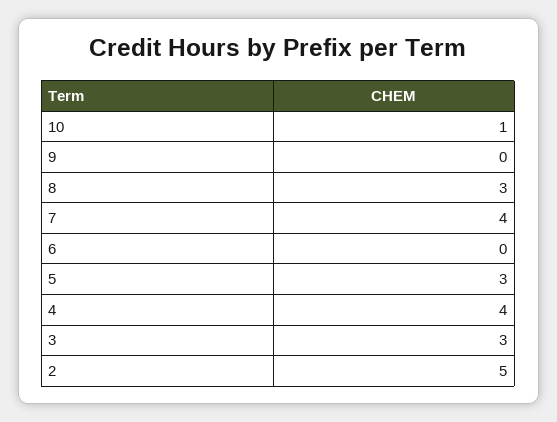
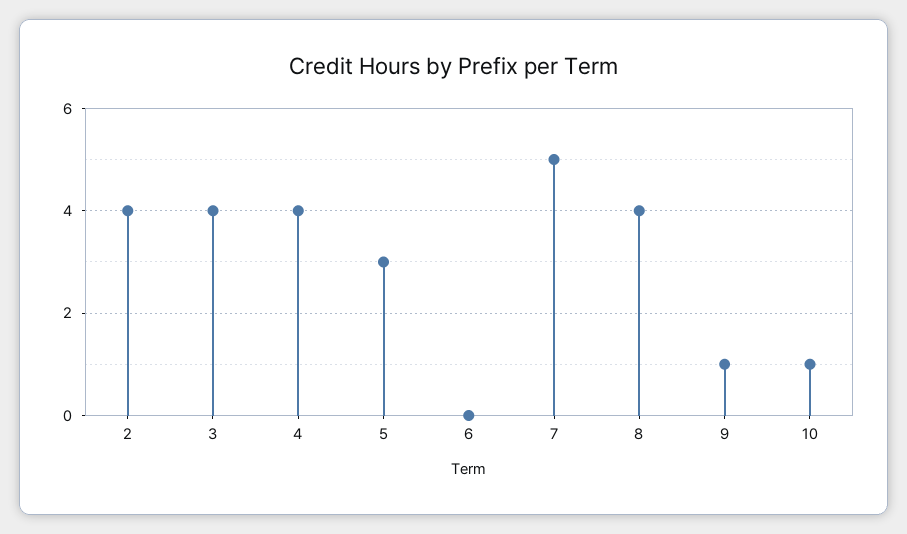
9: 0 -> 1
8: 3 -> 4
7: 4 -> 5
3: 3 -> 4
2: 5 -> 4

